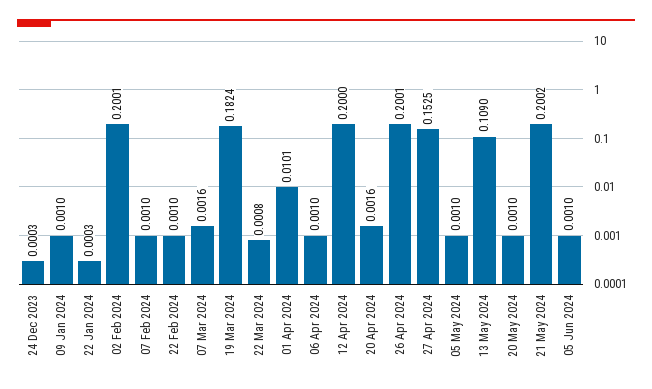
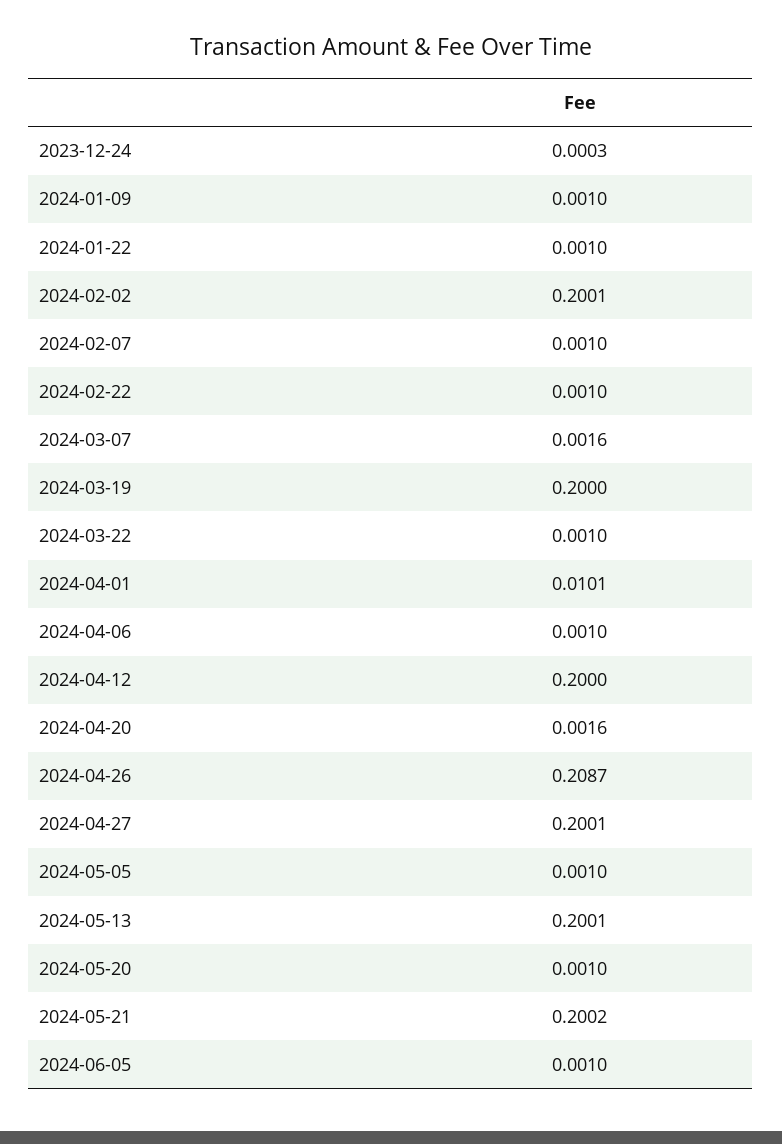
22 Jan 2024: 0.0003 -> 0.001
19 Mar 2024: 0.1824 -> 0.2
22 Mar 2024: 0.0008 -> 0.001
26 Apr 2024: 0.2001 -> 0.2087
27 Apr 2024: 0.1525 -> 0.2001
13 May 2024: 0.109 -> 0.2001

